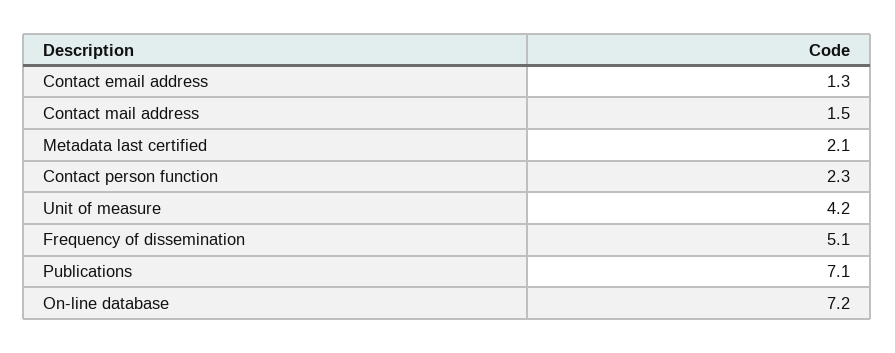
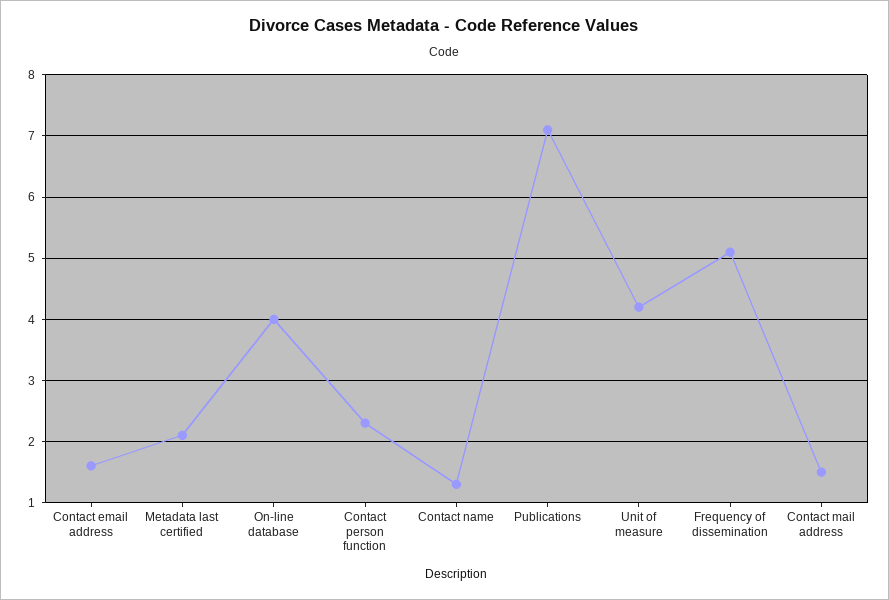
Contact email address: 1.3 -> 1.6
On-line database: 7.2 -> 4
Contact name: none -> 1.3

